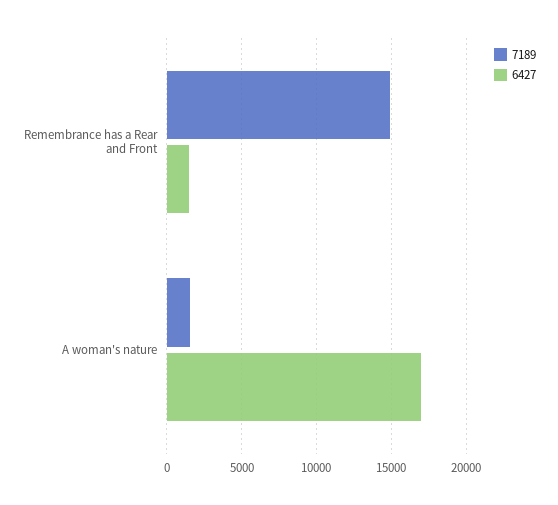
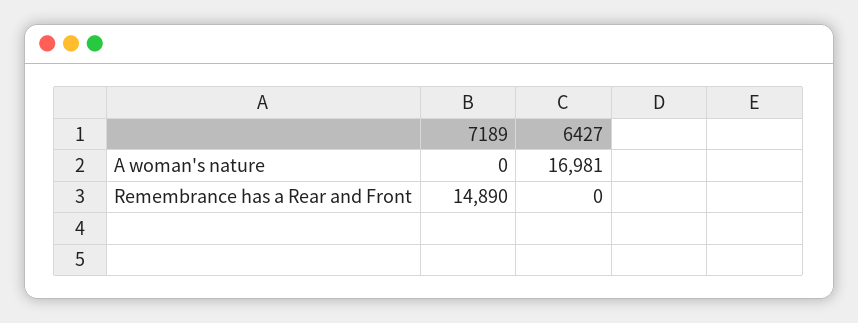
6427, Remembrance has a Rear and Front: 1500 -> 0
7189, A woman's nature: 1500 -> 0

